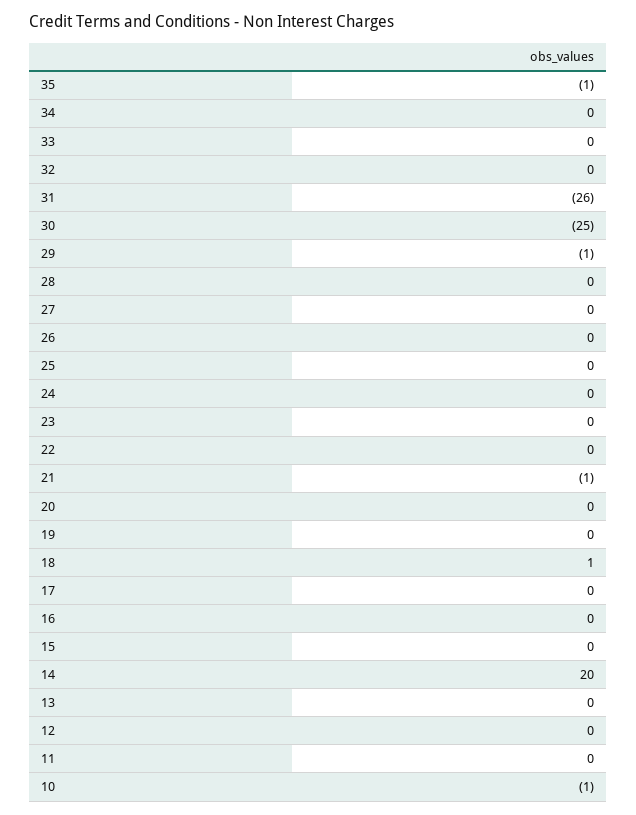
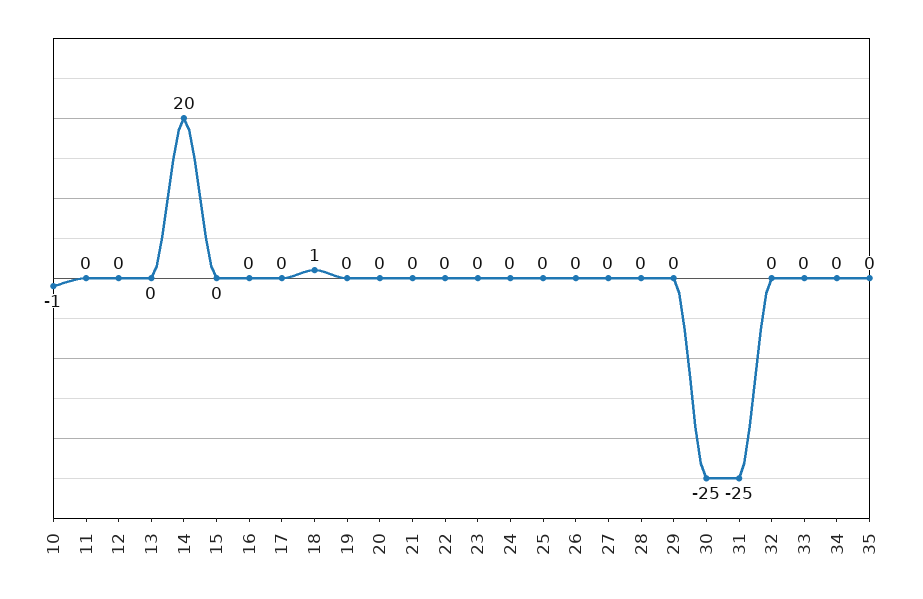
35: -1 -> 0
31: -26 -> -25
29: -1 -> 0
21: -1 -> 0

